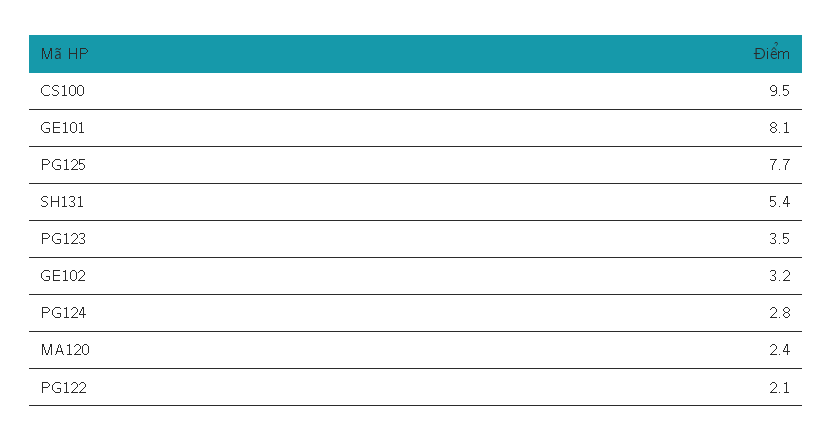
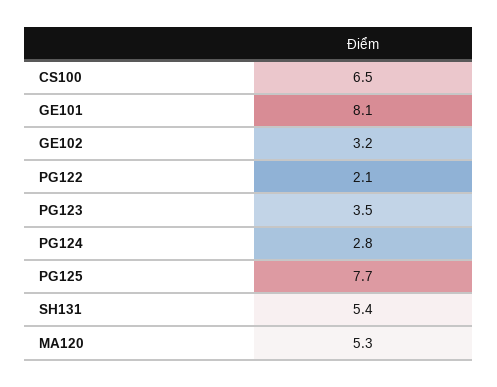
CS100: 9.5 -> 6.5
MA120: 2.4 -> 5.3

